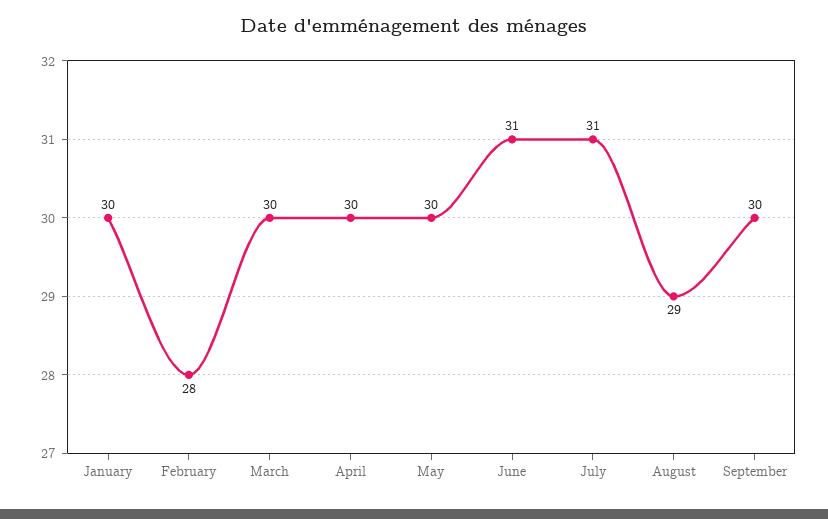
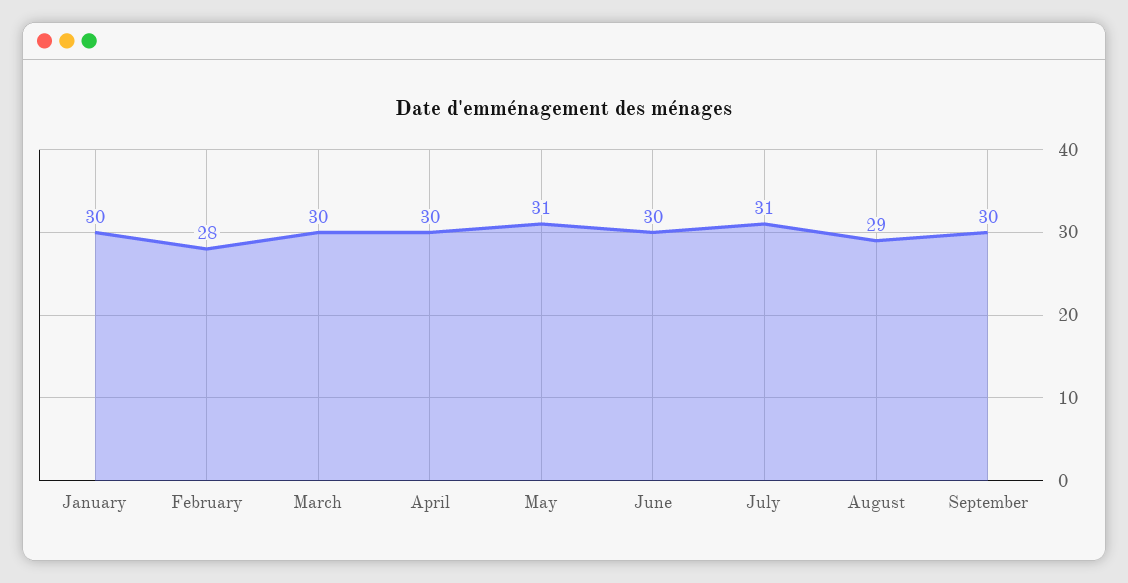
May: 30 -> 31
June: 31 -> 30

